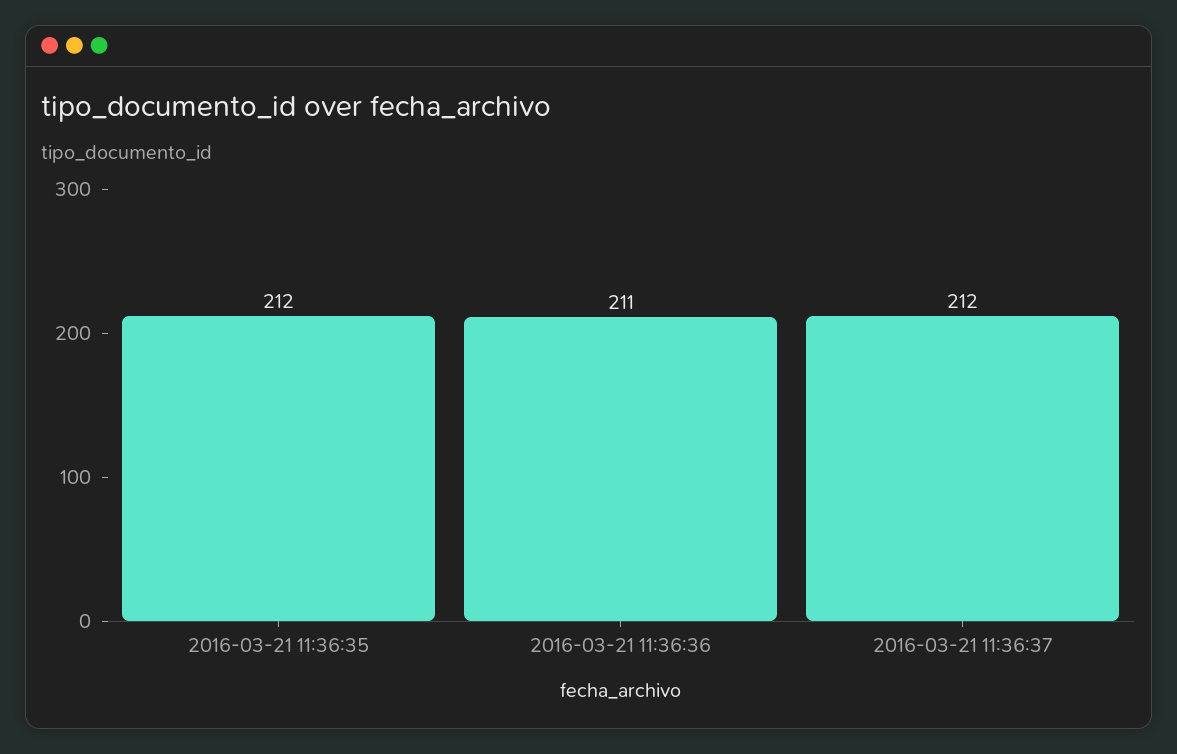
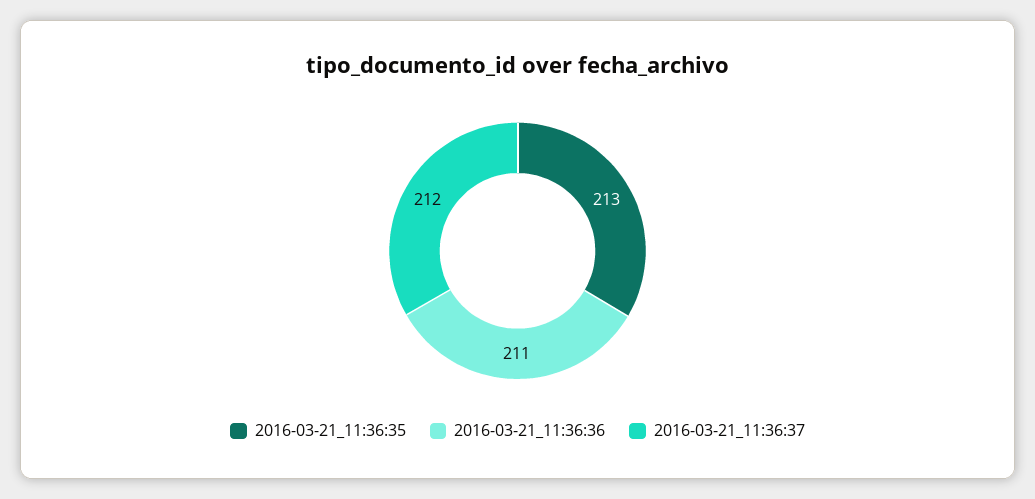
2016-03-21 11:36:35: 212 -> 213

